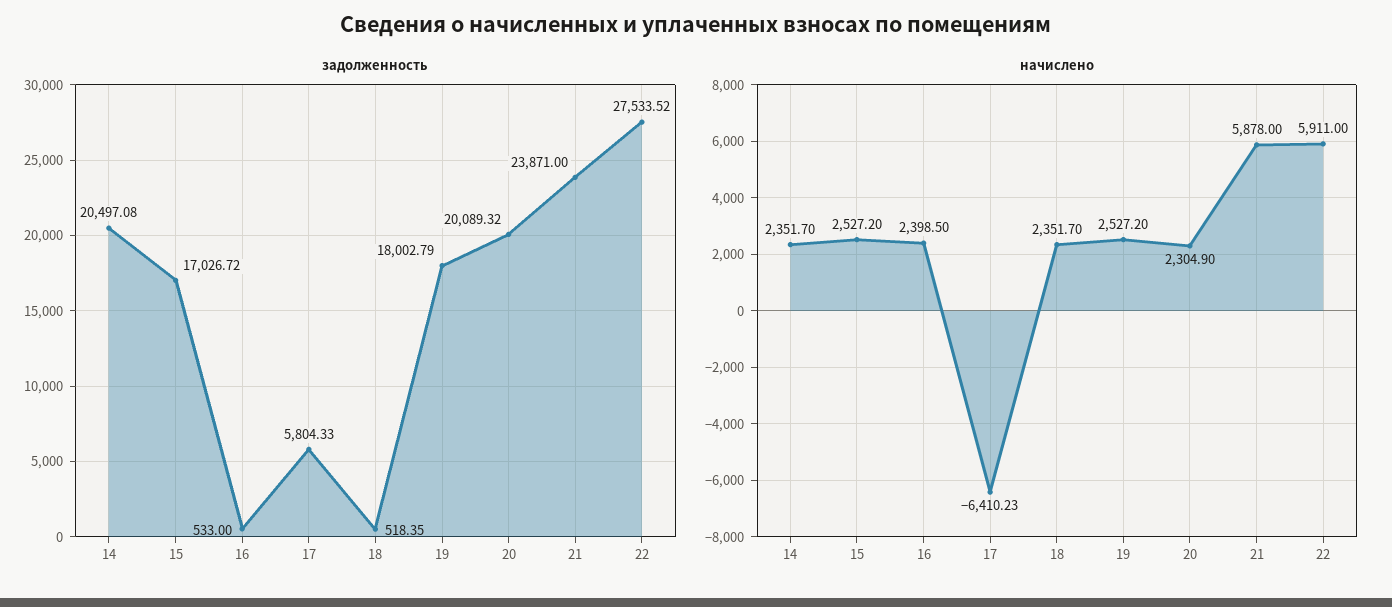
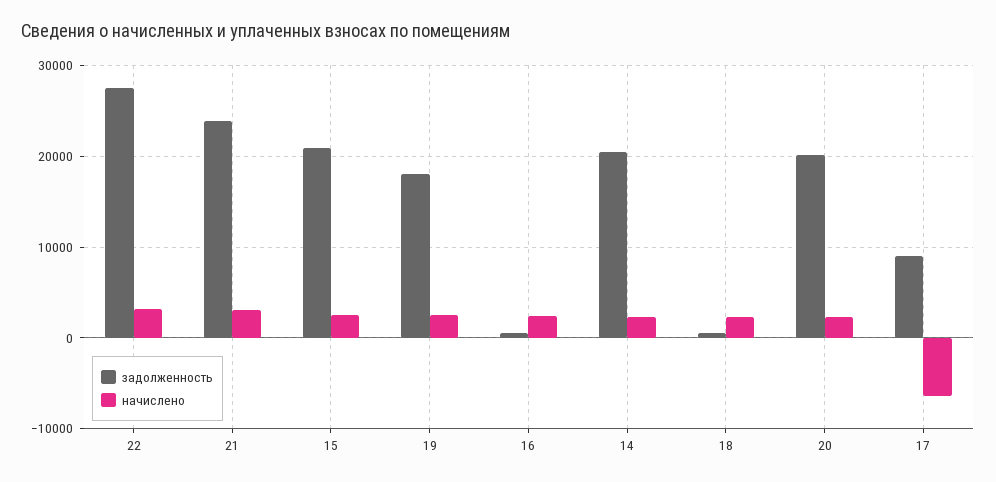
задолженность, 15: 17026.72 -> 21000
задолженность, 17: 5804.33 -> 9000
начислено, 21: 5878 -> 3000
начислено, 22: 5911 -> 3000

